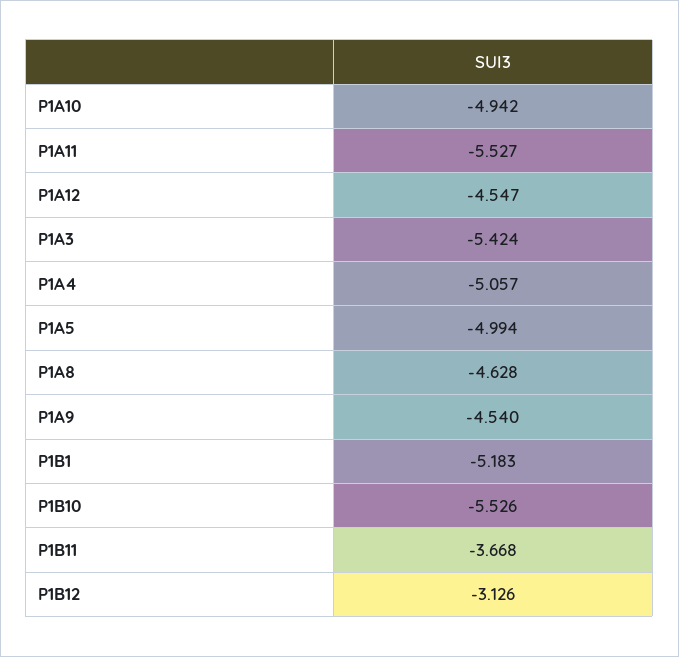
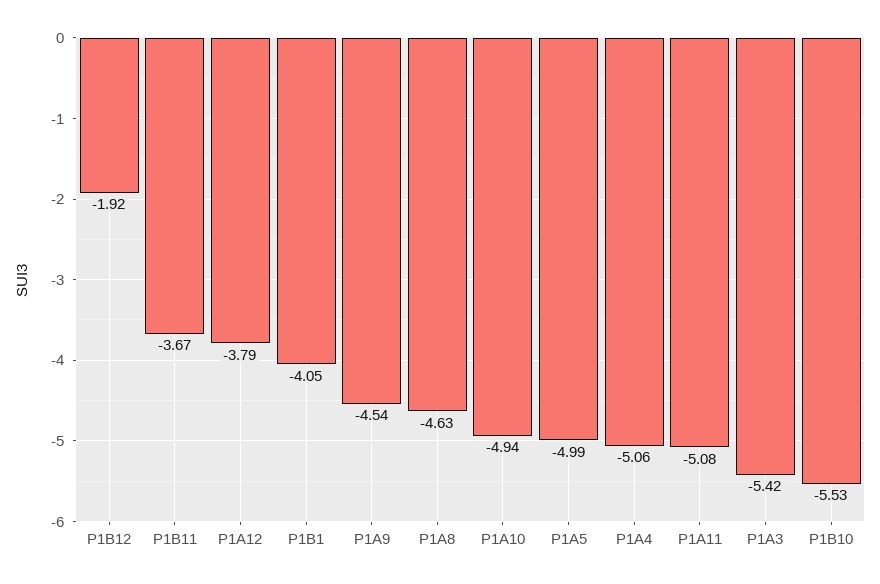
P1A11: -5.527 -> -5.08
P1A12: -4.547 -> -3.79
P1B1: -5.183 -> -4.05
P1B12: -3.126 -> -1.92

